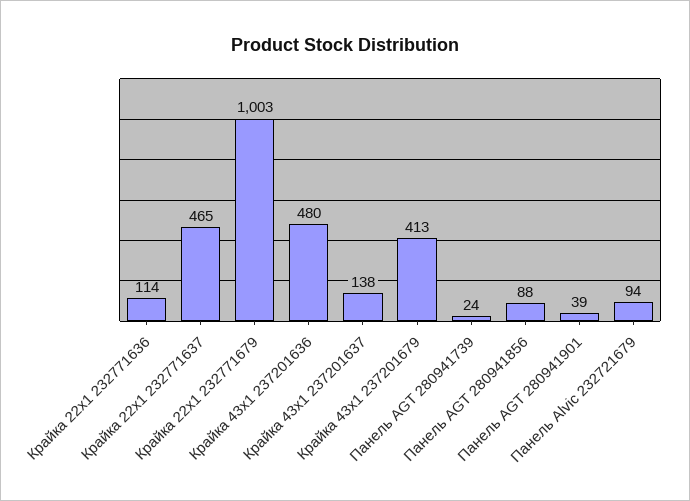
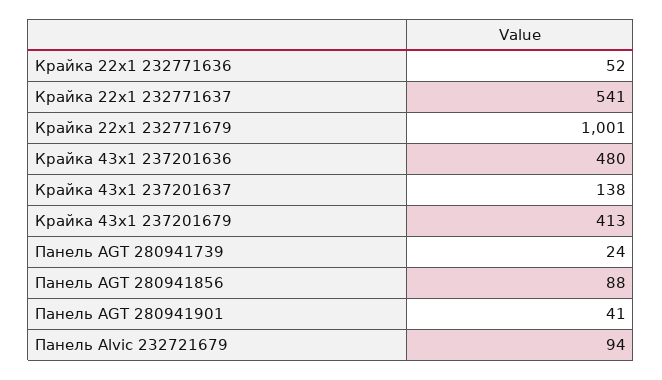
Крайка 22x1 232771636: 114 -> 52
Крайка 22x1 232771637: 465 -> 541
Крайка 22x1 232771679: 1003 -> 1001
Панель AGT 280941901: 39 -> 41

